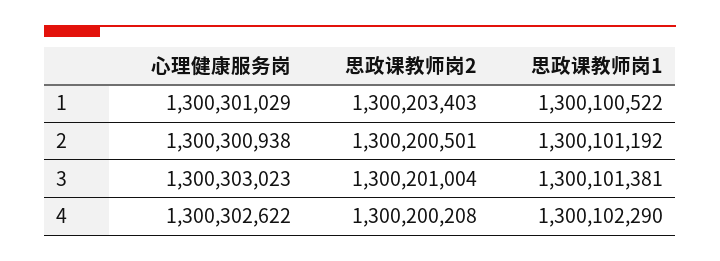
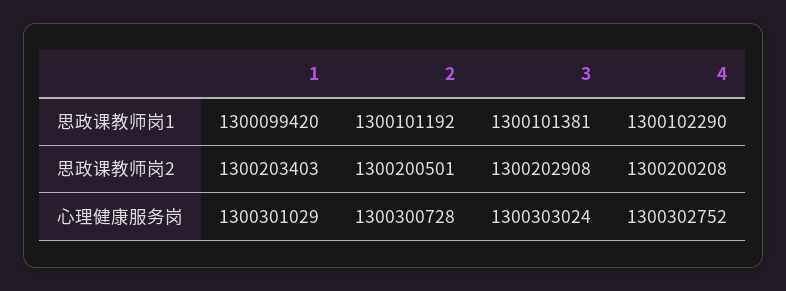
思政课教师岗1, 1: 1300100522 -> 1300099420
心理健康服务岗, 2: 1300300938 -> 1300300728
心理健康服务岗, 3: 1300303023 -> 1300303024
思政课教师岗2, 3: 1300201004 -> 1300202908
心理健康服务岗, 4: 1300302622 -> 1300302752

